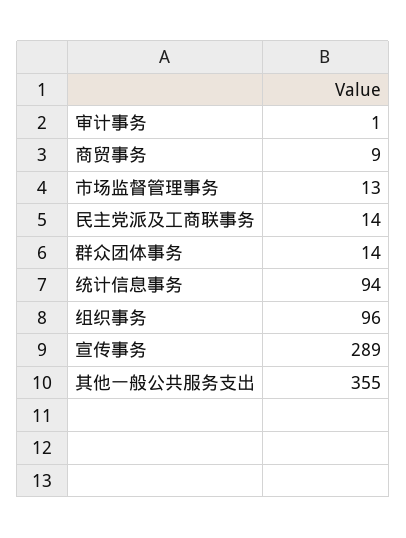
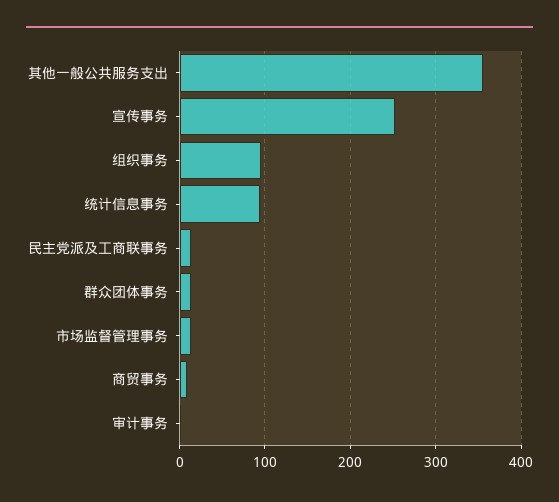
宣传事务: 289 -> 250

